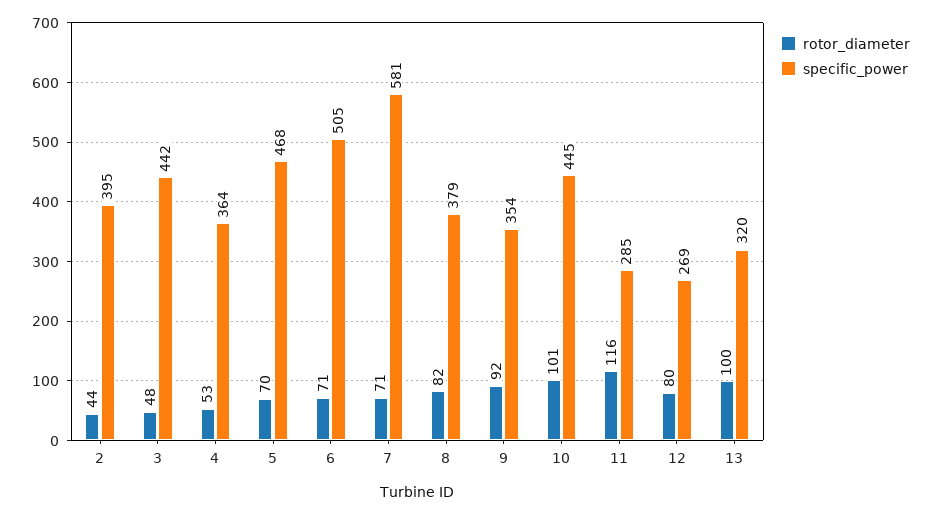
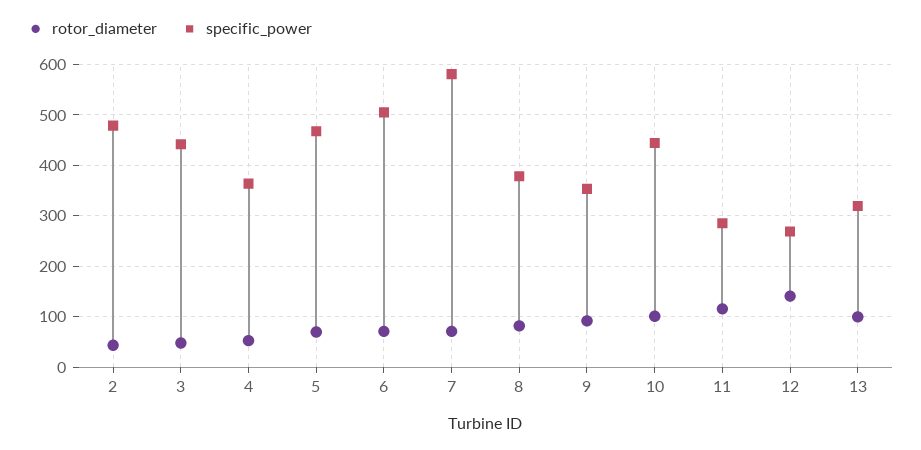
specific_power, 2: 395 -> 480
rotor_diameter, 12: 80 -> 140

